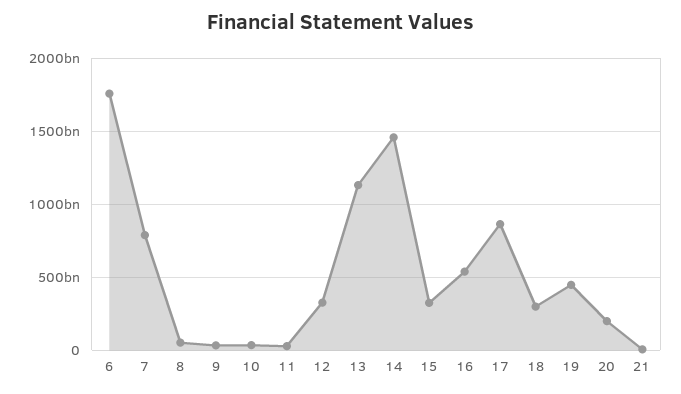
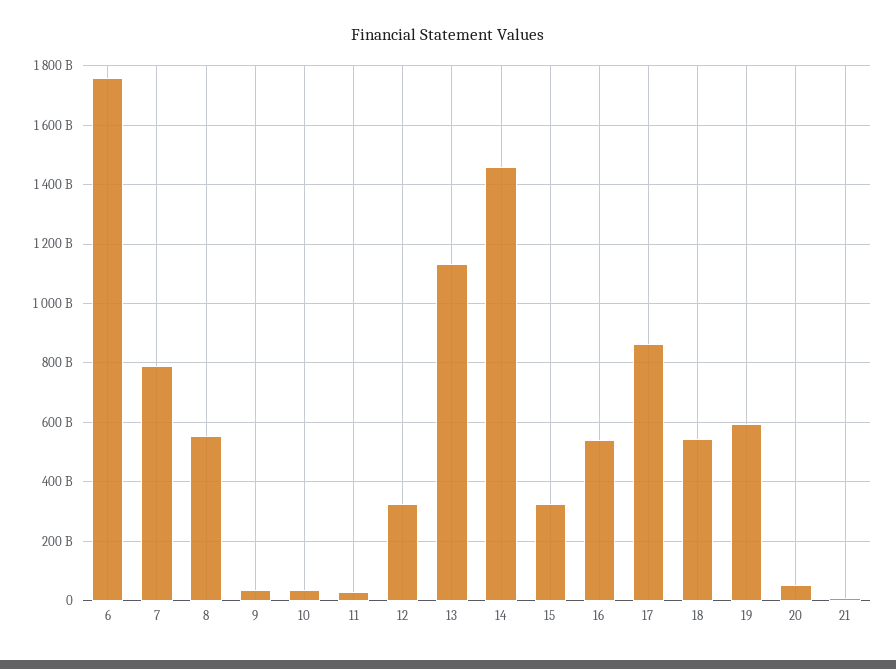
8: 50000000000 -> 550000000000
18: 300000000000 -> 550000000000
19: 450000000000 -> 600000000000
20: 200000000000 -> 50000000000

